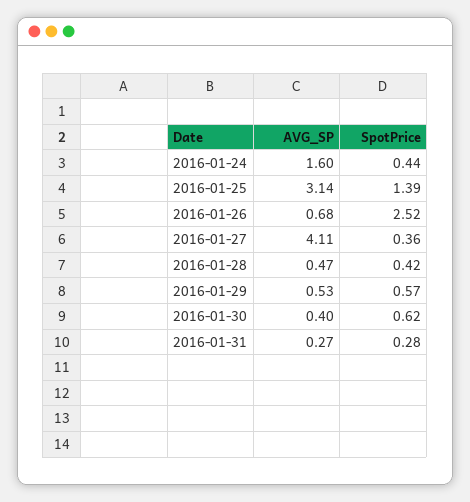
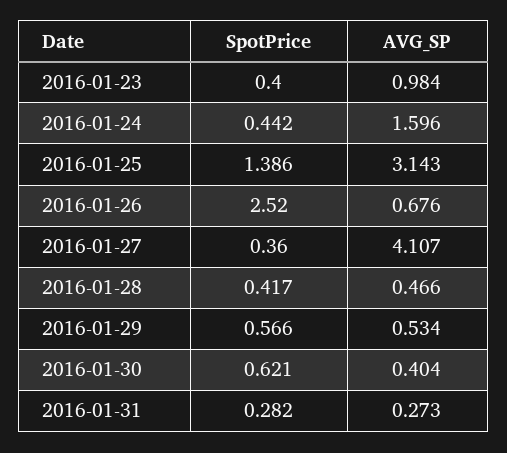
SpotPrice, 2016-01-23: none -> 0.4
AVG_SP, 2016-01-23: none -> 0.984

